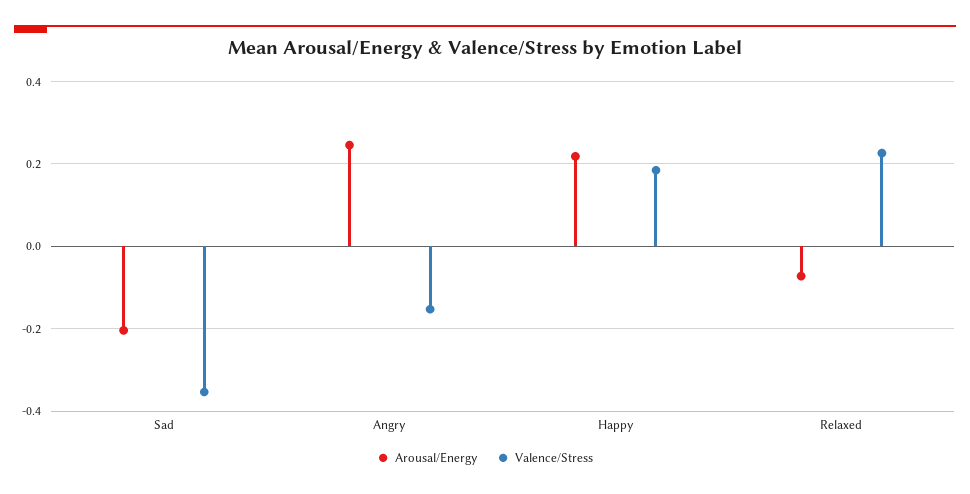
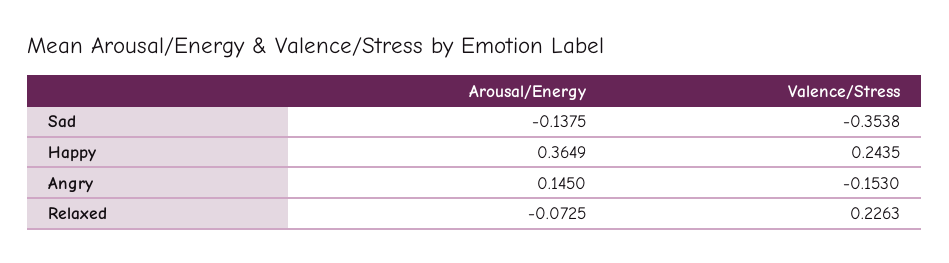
Arousal/Energy, Sad: -0.2 -> -0.1375
Arousal/Energy, Angry: 0.24 -> 0.145
Arousal/Energy, Happy: 0.22 -> 0.3649
Valence/Stress, Happy: 0.18 -> 0.2435

